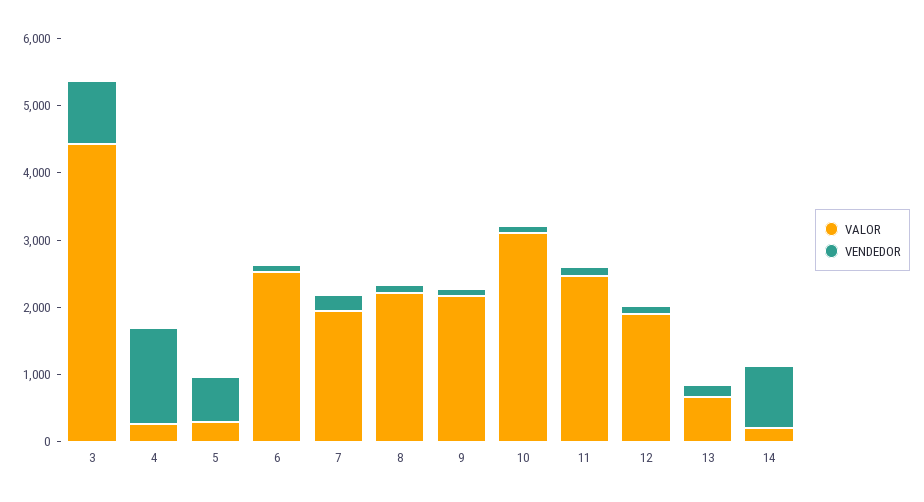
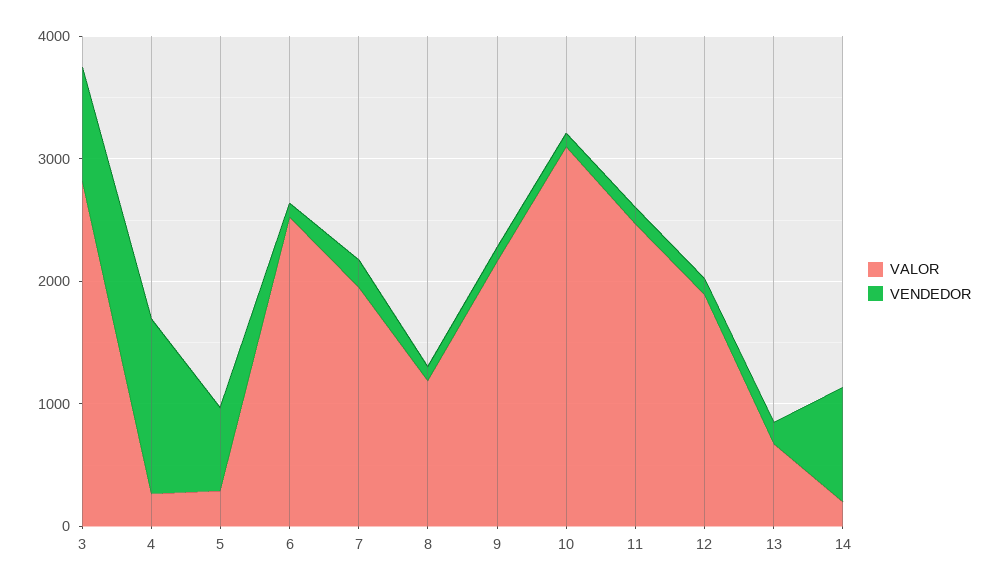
VALOR, 3: 4400 -> 2800
VALOR, 8: 2200 -> 1200

